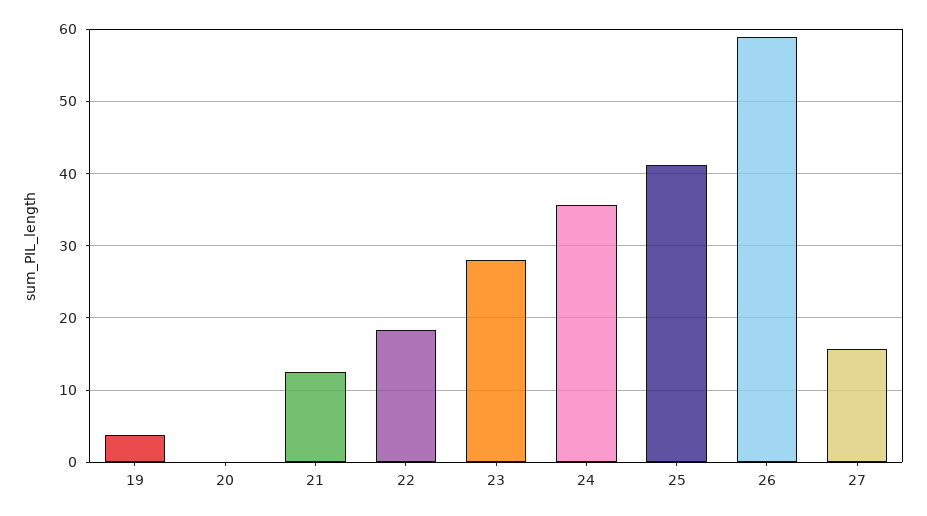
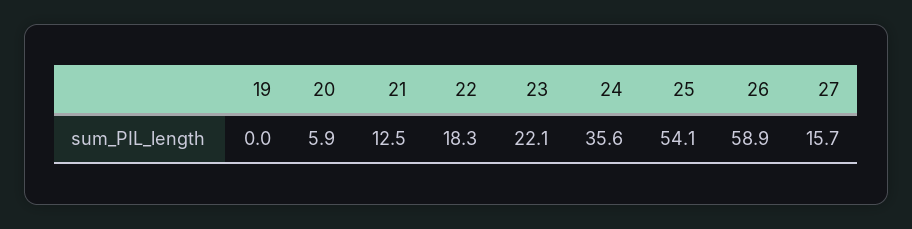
19: 4 -> 0
20: 0 -> 5.9
23: 28 -> 22.1
25: 41 -> 54.1

